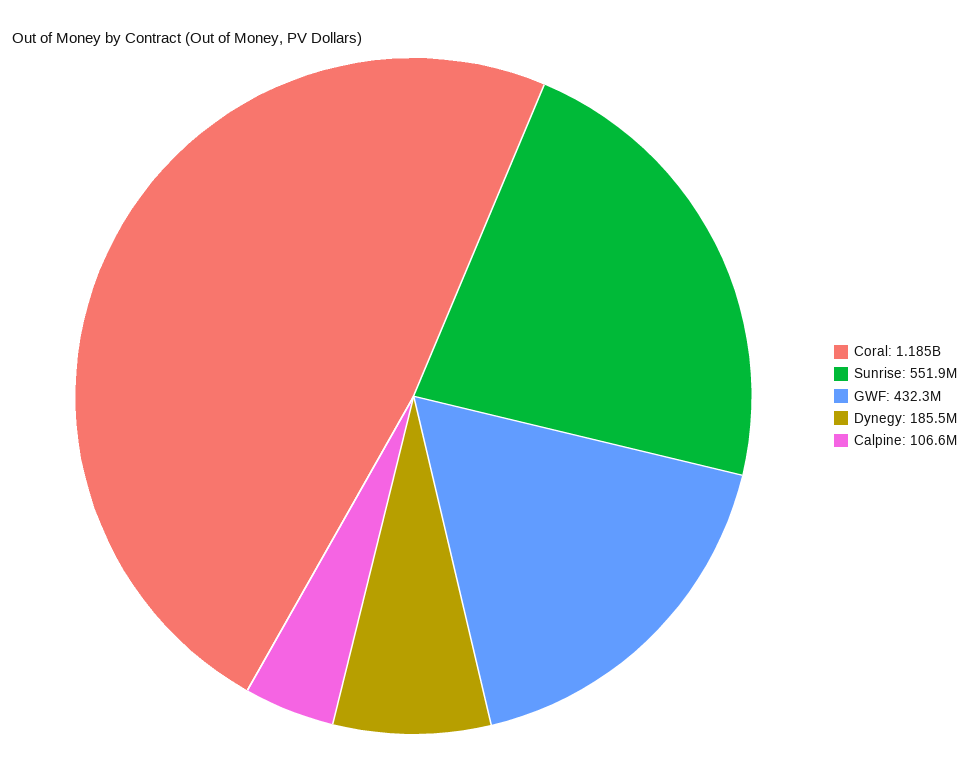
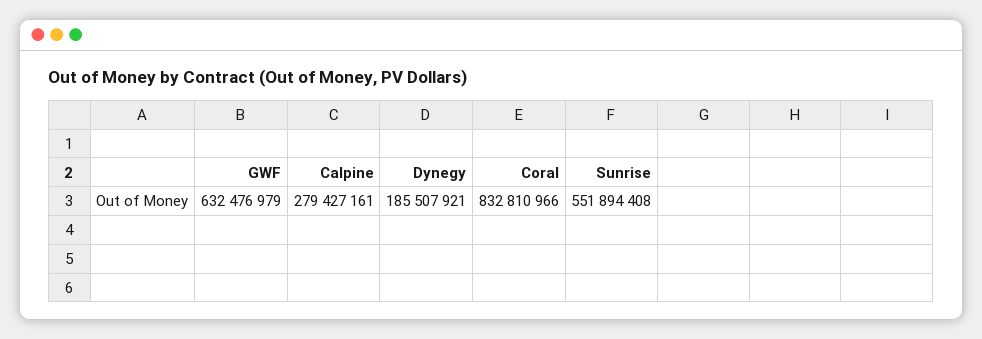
Coral: 1185000000 -> 832810966
GWF: 432300000 -> 632476979
Calpine: 106600000 -> 279427161

